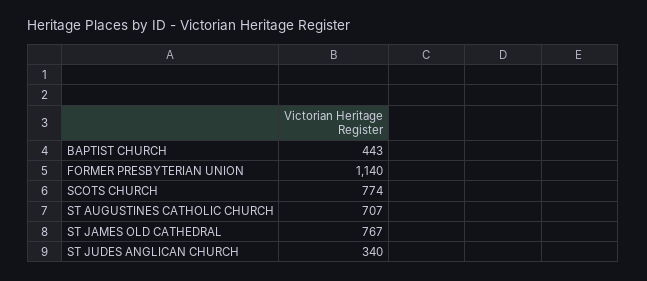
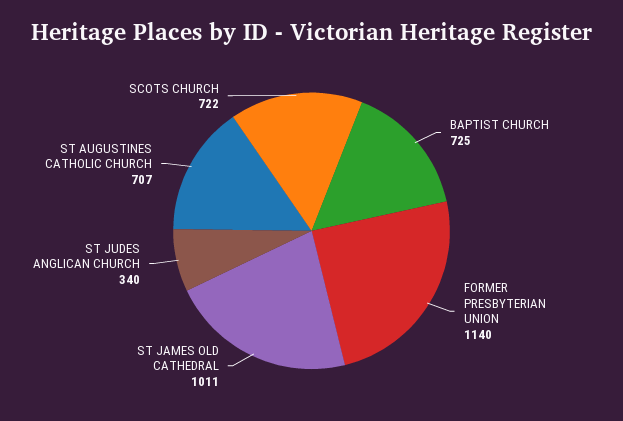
BAPTIST CHURCH: 443 -> 725
SCOTS CHURCH: 774 -> 722
ST JAMES OLD CATHEDRAL: 767 -> 1011

